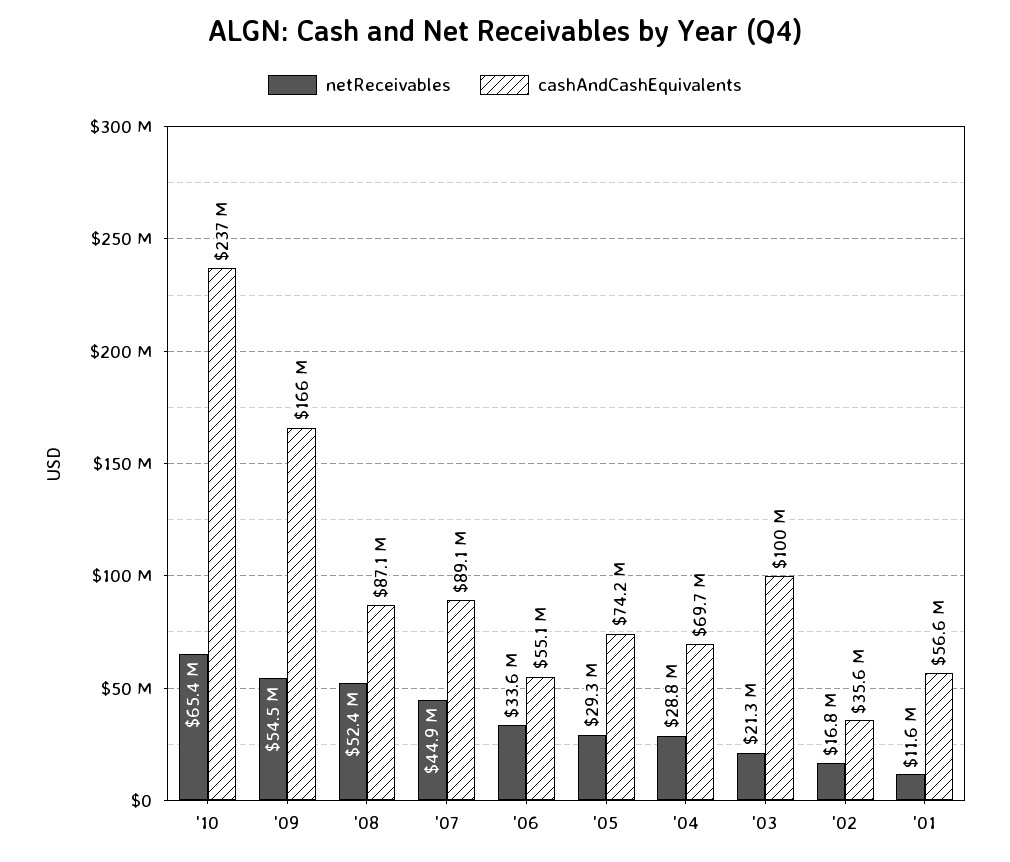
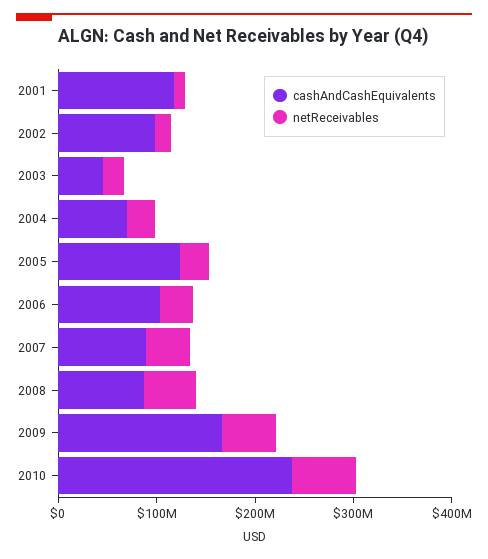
cashAndCashEquivalents, '06: 55100000 -> 100000000
cashAndCashEquivalents, '05: 74200000 -> 120000000
cashAndCashEquivalents, '03: 100000000 -> 40000000
cashAndCashEquivalents, '02: 35600000 -> 100000000
cashAndCashEquivalents, '01: 56600000 -> 120000000

